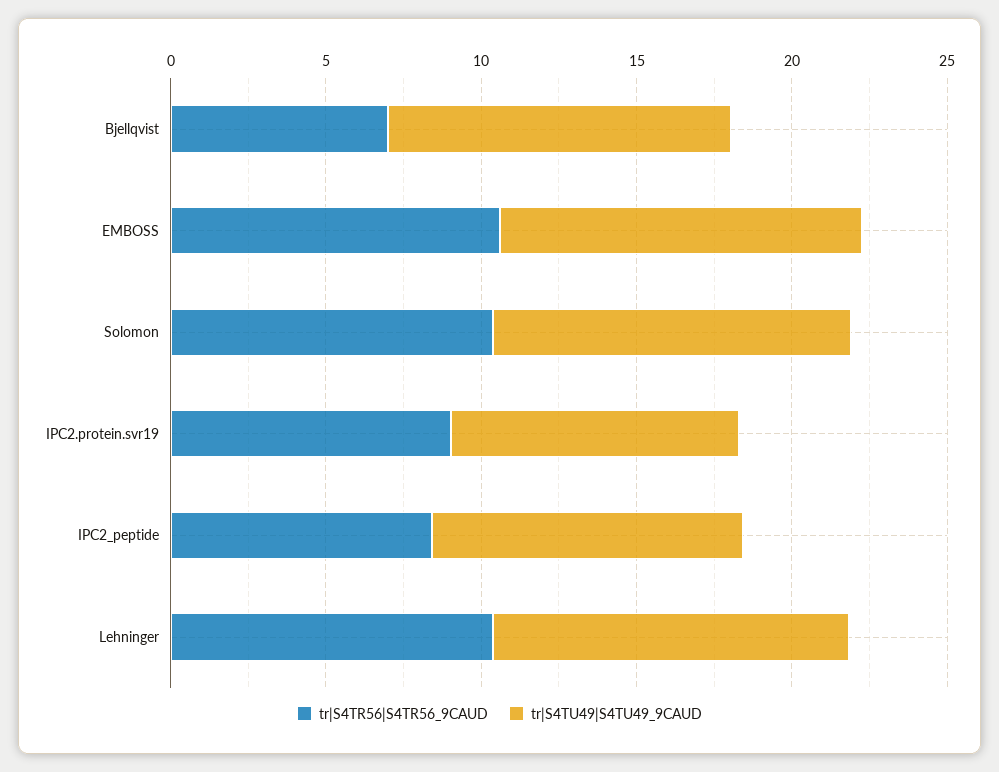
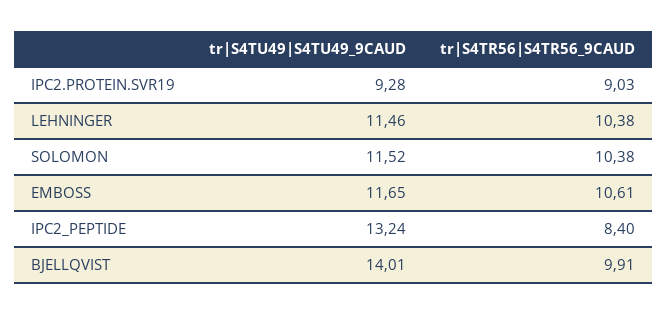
tr|S4TR56|S4TR56_9CAUD, Bjellqvist: 7 -> 9.91
tr|S4TU49|S4TU49_9CAUD, Bjellqvist: 11 -> 14.01
tr|S4TU49|S4TU49_9CAUD, IPC2_peptide: 10 -> 13.24

